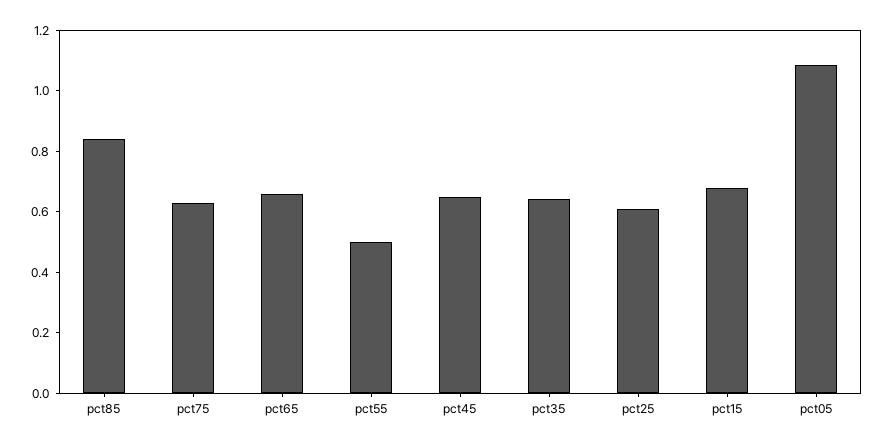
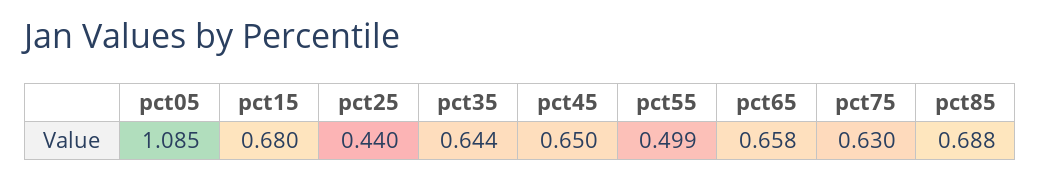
pct85: 0.85 -> 0.688
pct25: 0.6 -> 0.44

